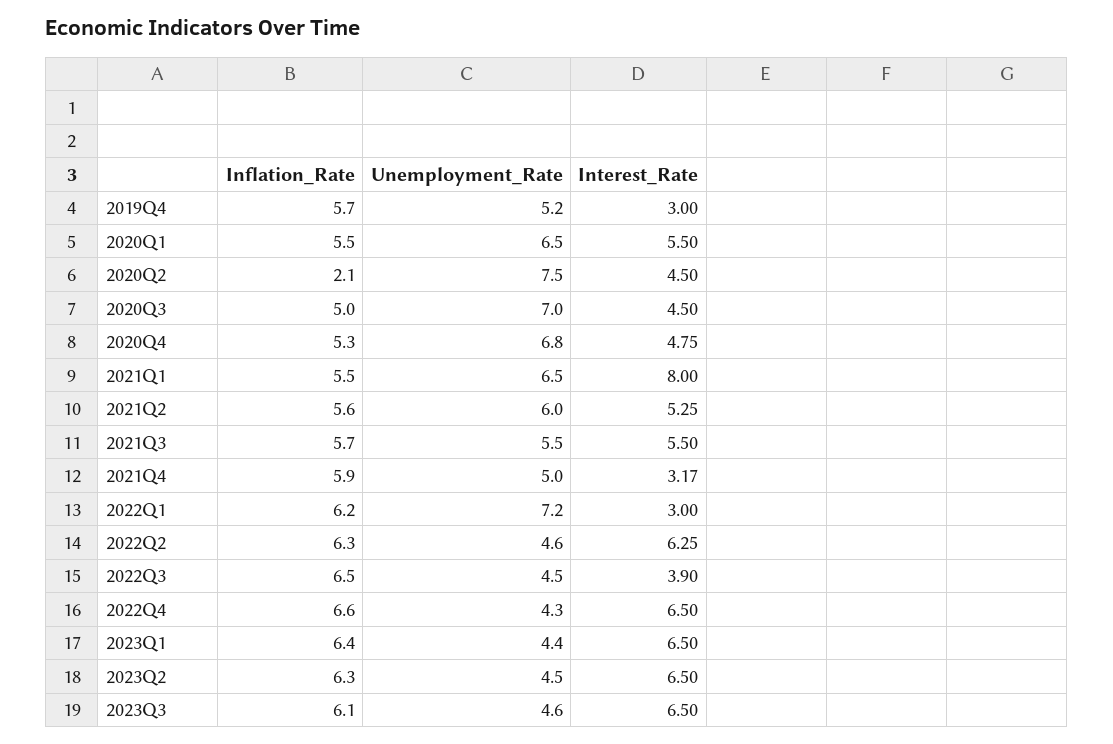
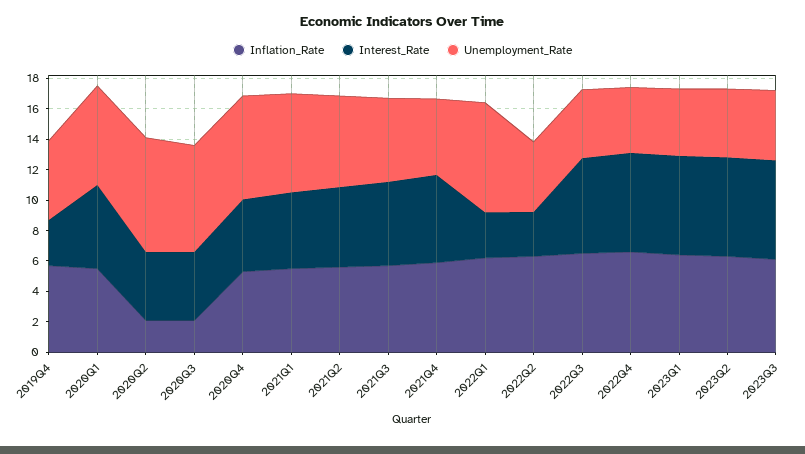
Inflation_Rate, 2020Q3: 5 -> 2
Interest_Rate, 2021Q1: 8 -> 5
Interest_Rate, 2021Q4: 3.17 -> 6
Interest_Rate, 2022Q2: 6.25 -> 3
Interest_Rate, 2022Q3: 3.9 -> 6

